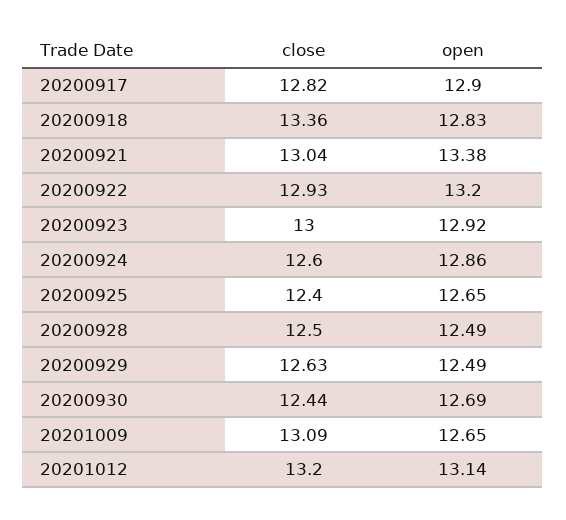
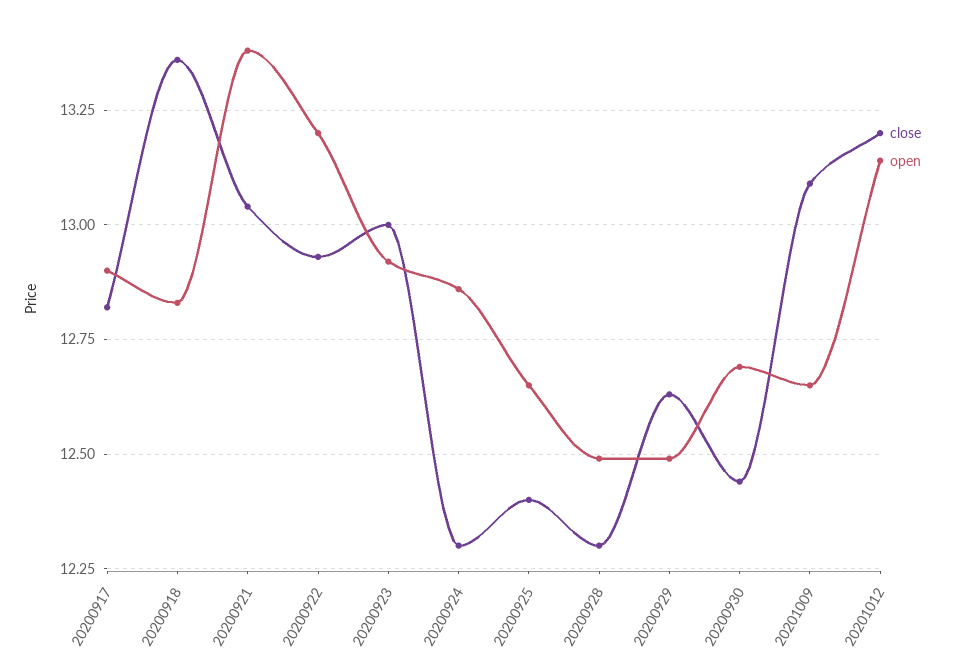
close, 20200924: 12.6 -> 12.3
close, 20200928: 12.5 -> 12.3

